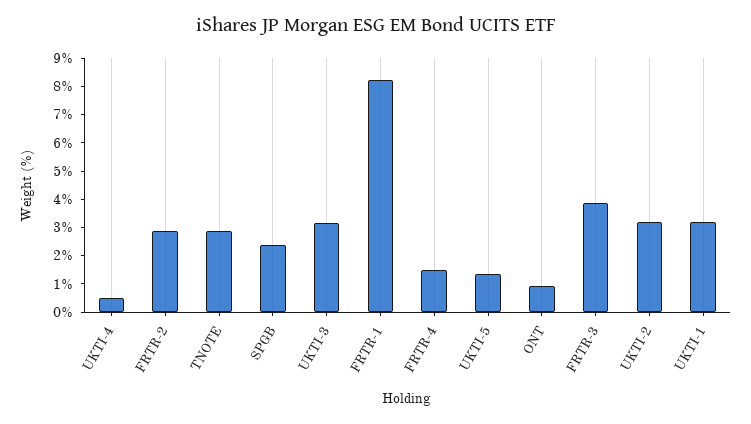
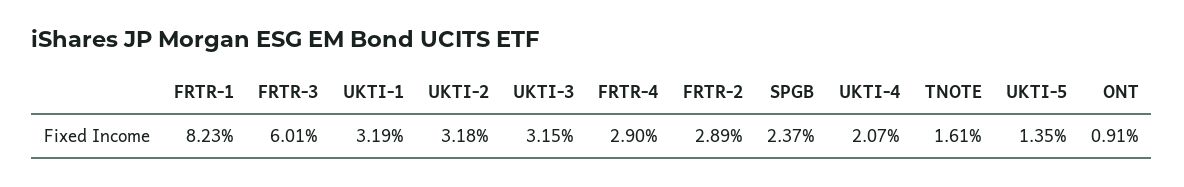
UKTI-4: 0.5 -> 2.07
TNOTE: 3 -> 1.61
FRTR-4: 1.5 -> 2.9
FRTR-3: 4 -> 6.01

